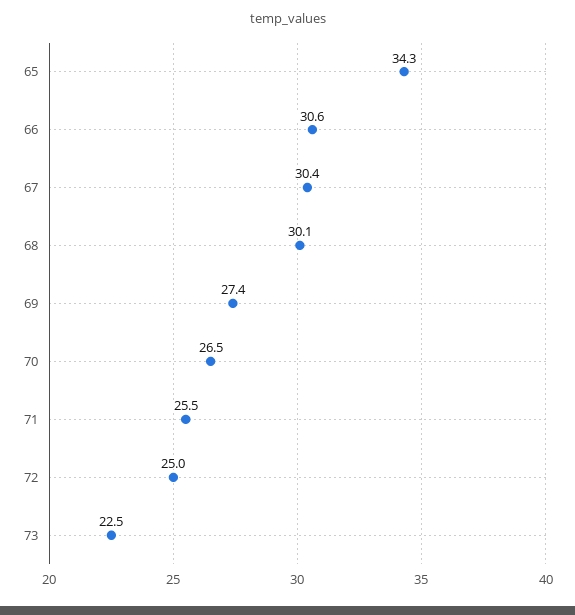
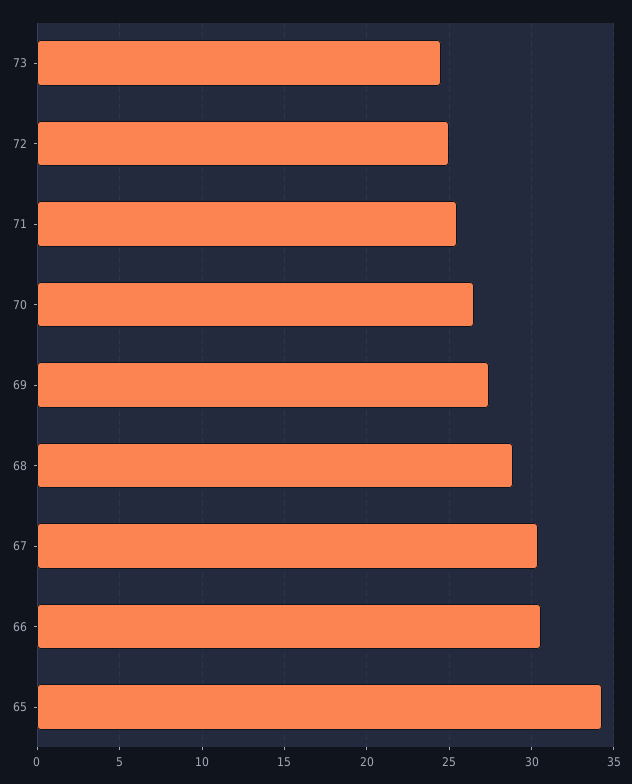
68: 30.1 -> 29
73: 22.5 -> 24.5

